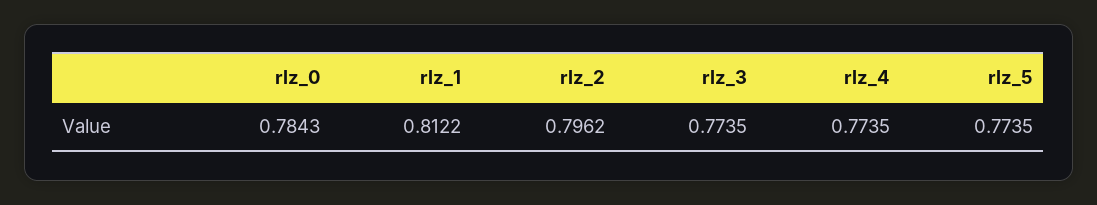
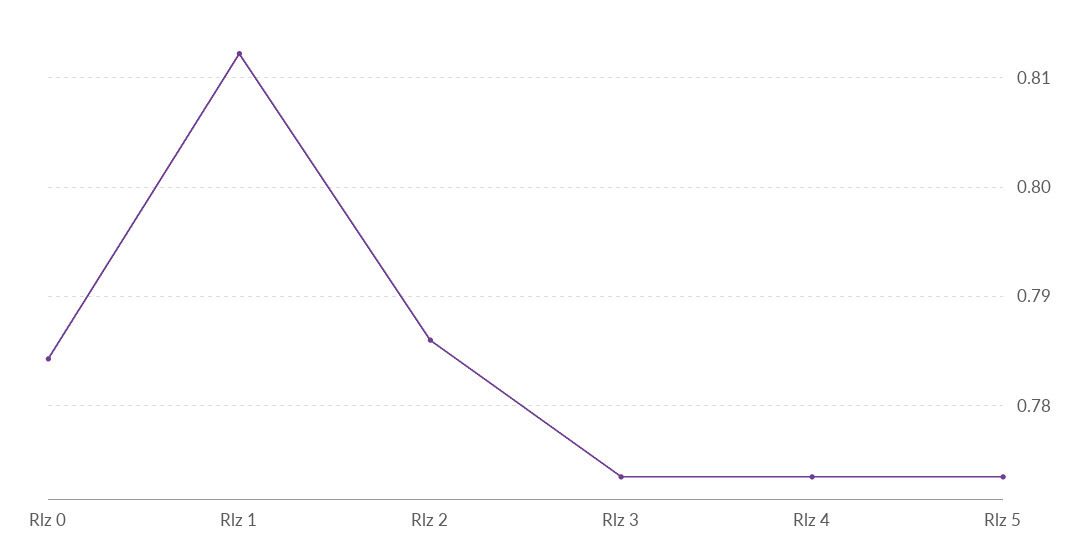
rlz_2: 0.7962 -> 0.786

